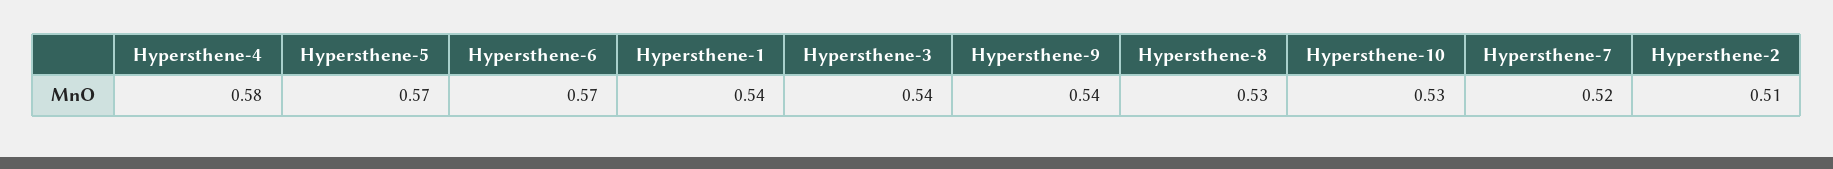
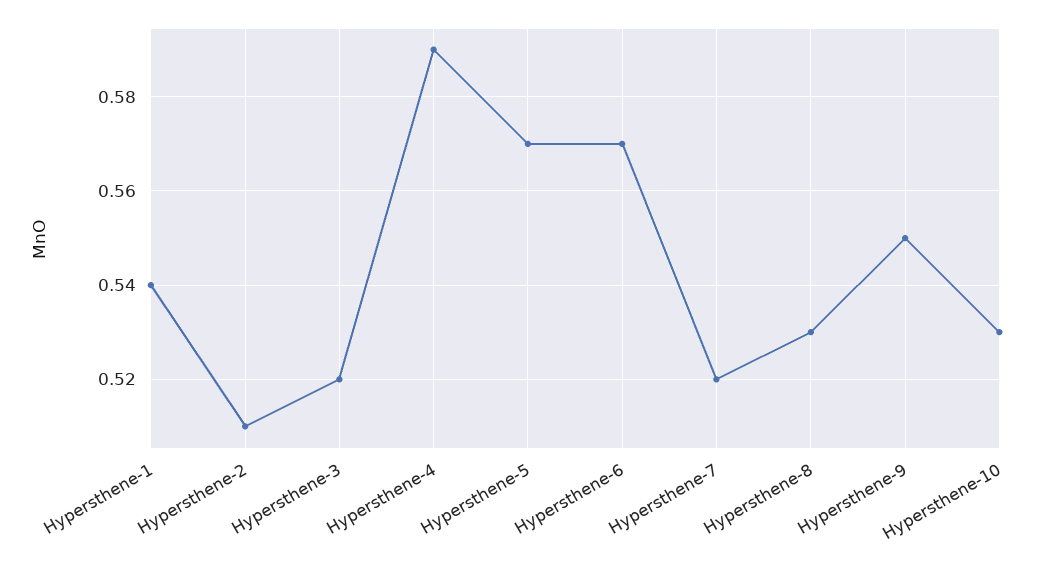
Hypersthene-4: 0.58 -> 0.59
Hypersthene-3: 0.54 -> 0.52
Hypersthene-9: 0.54 -> 0.55

